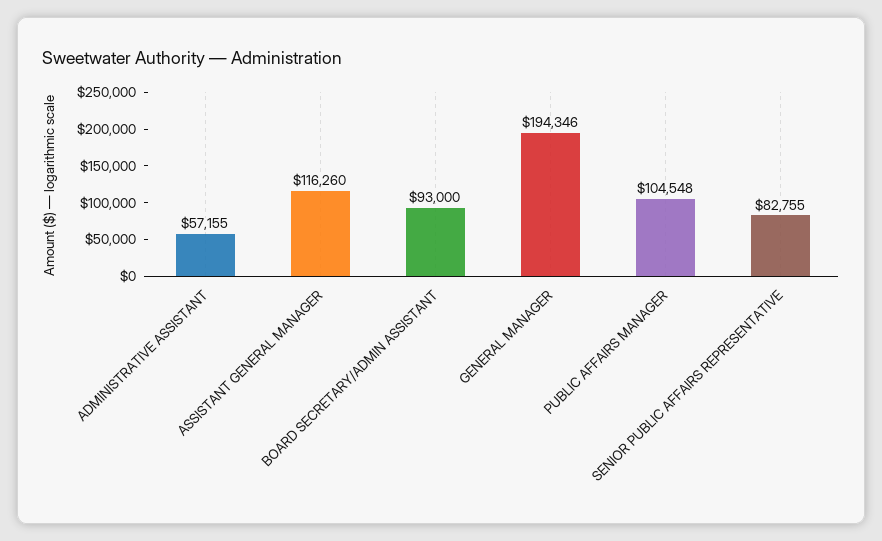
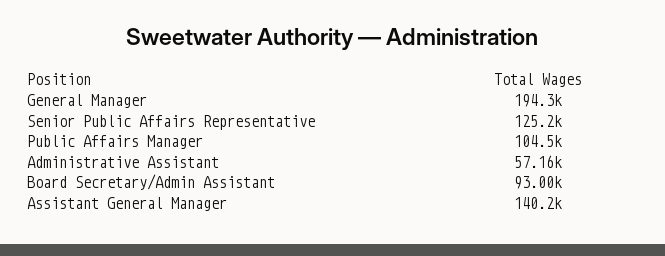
ASSISTANT GENERAL MANAGER: 116260 -> 140200
SENIOR PUBLIC AFFAIRS REPRESENTATIVE: 82755 -> 125200

